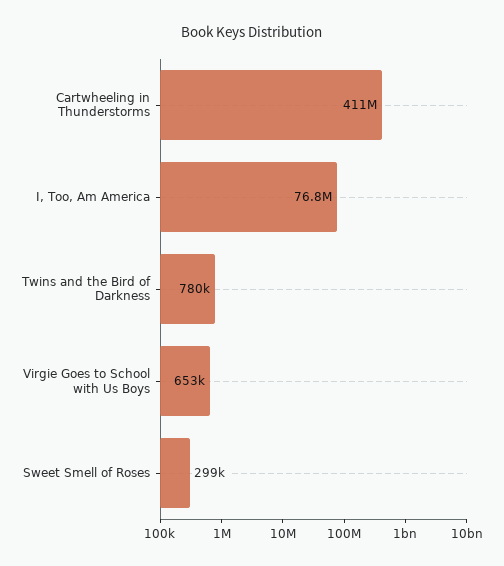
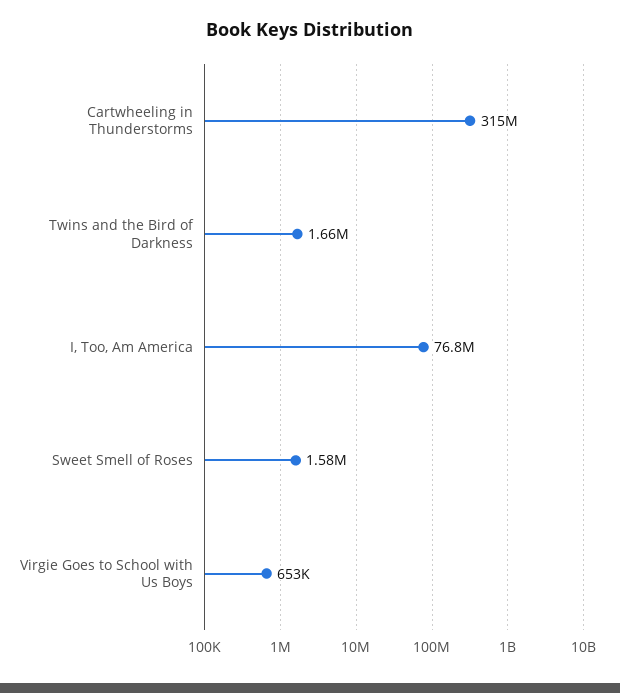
Cartwheeling in Thunderstorms: 411000000 -> 315000000
Twins and the Bird of Darkness: 780000 -> 1660000
Sweet Smell of Roses: 299000 -> 1580000

